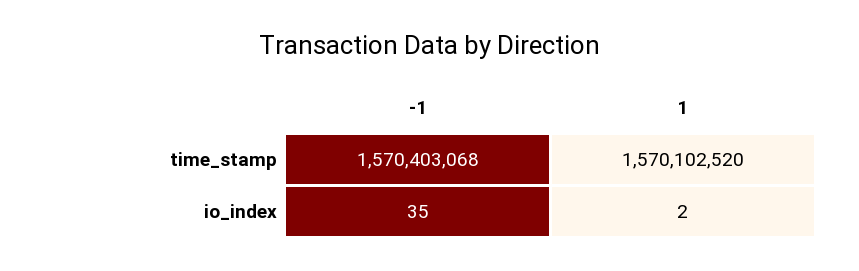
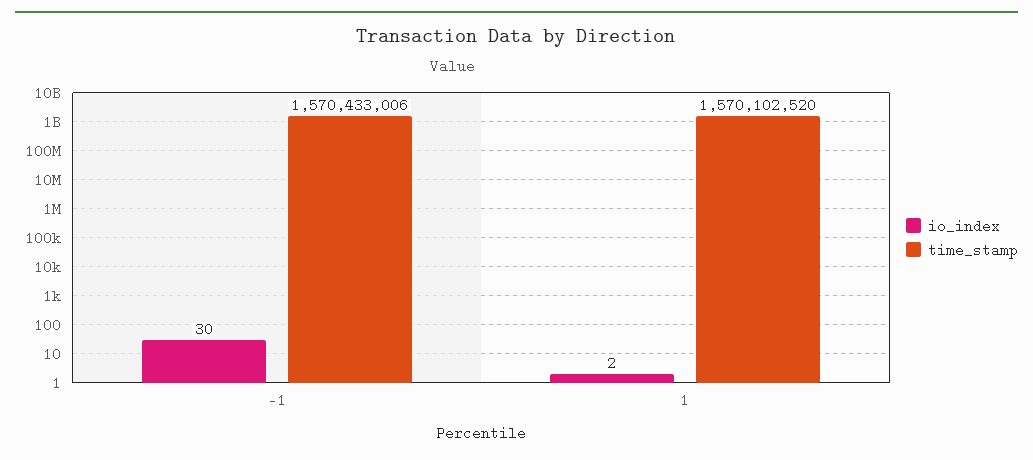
time_stamp, -1: 1570403068 -> 1570433006
io_index, -1: 35 -> 30

